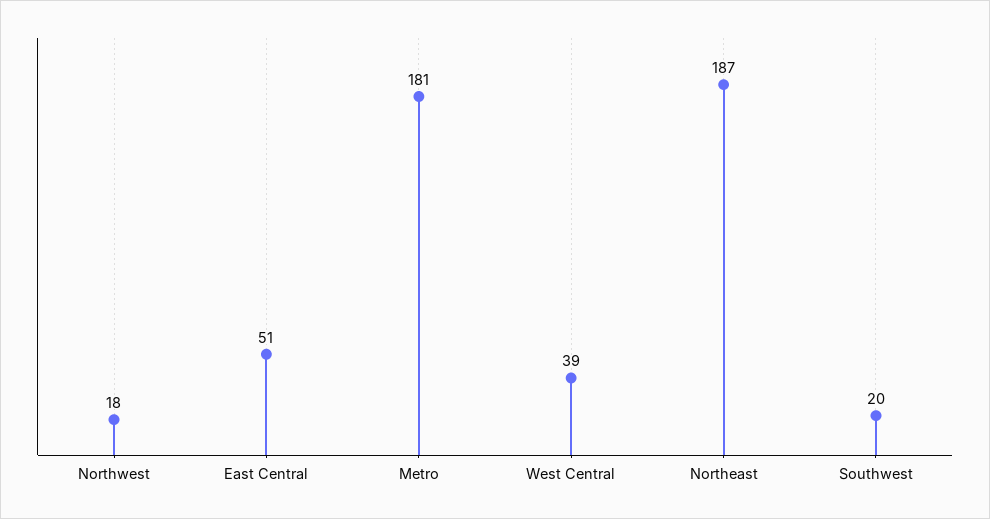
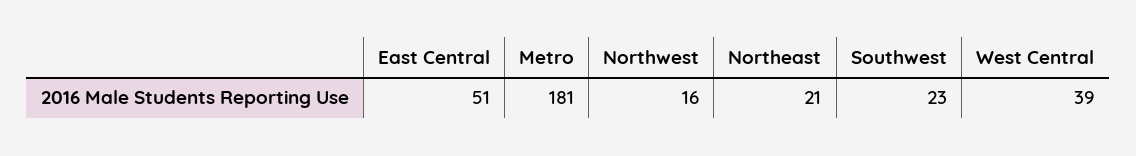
Northwest: 18 -> 16
Northeast: 187 -> 21
Southwest: 20 -> 23

